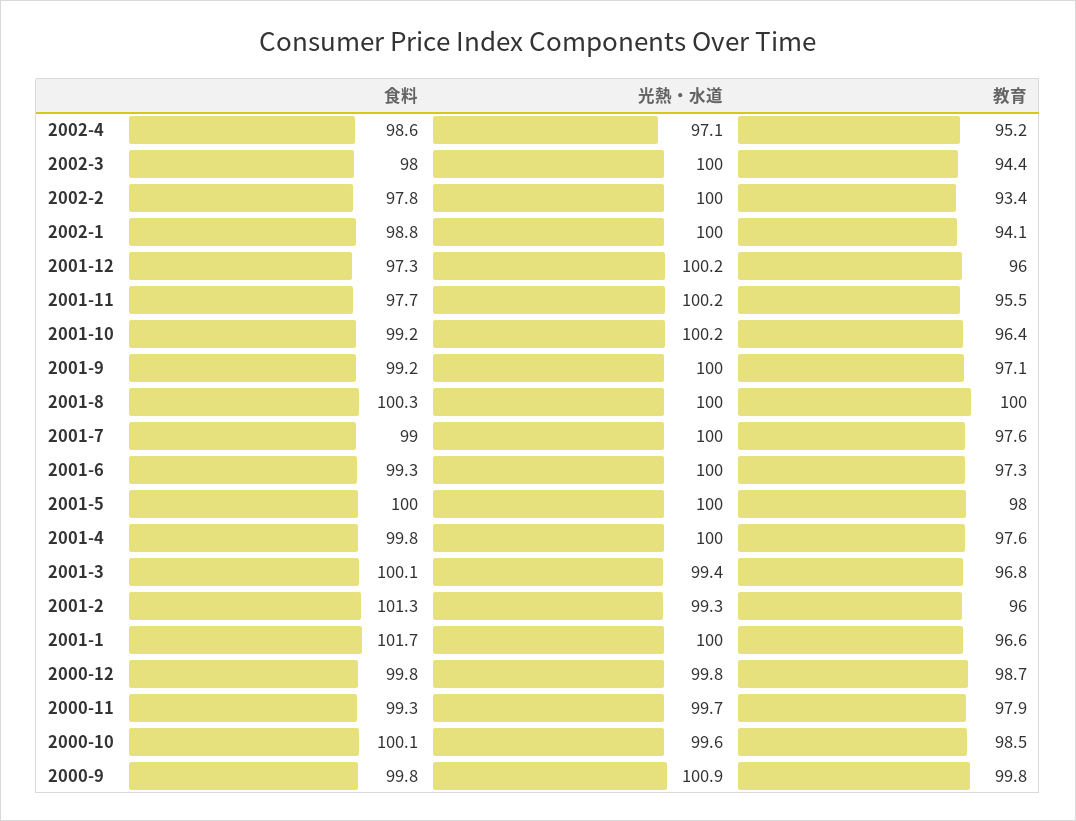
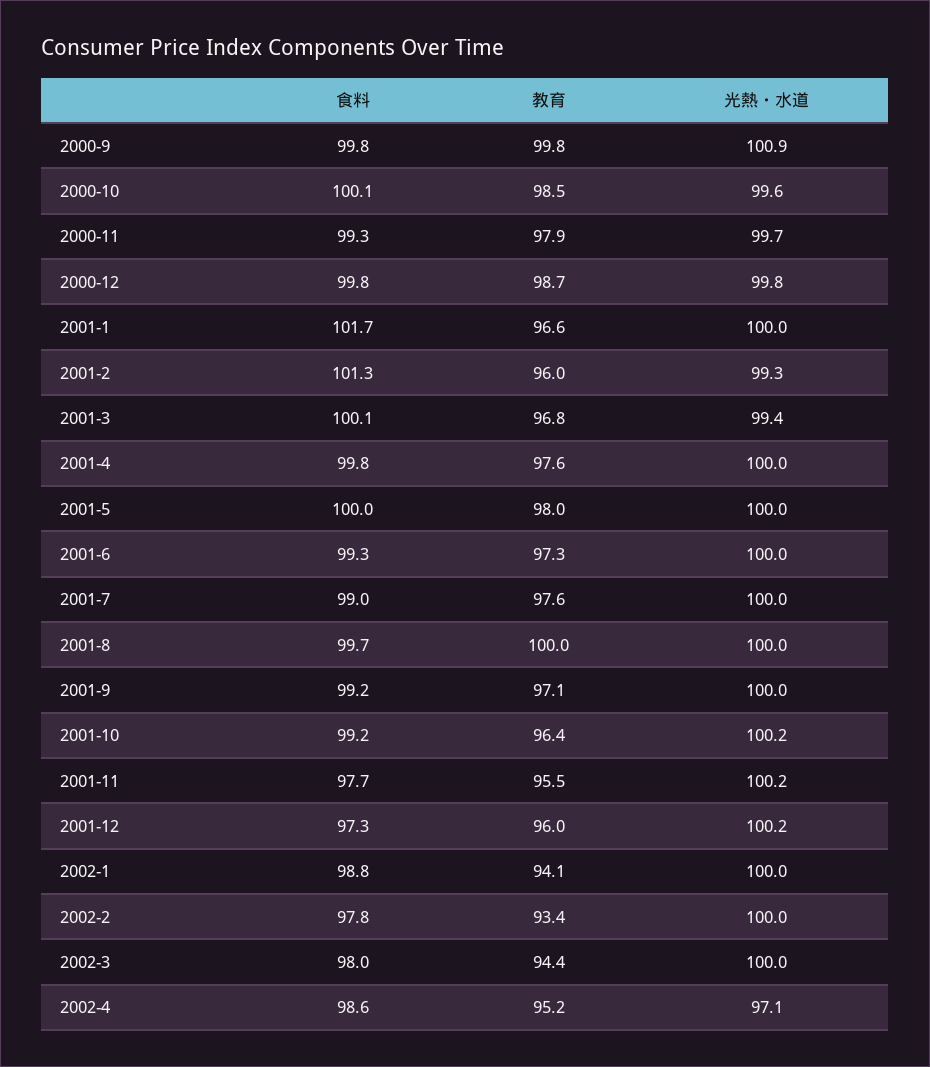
食料, 2001-8: 100.3 -> 99.7

